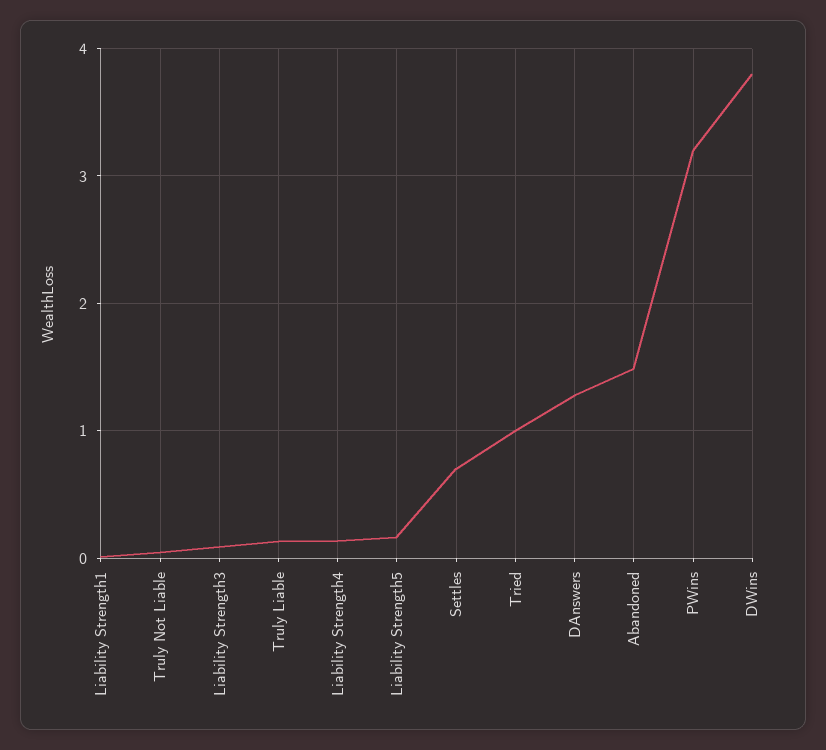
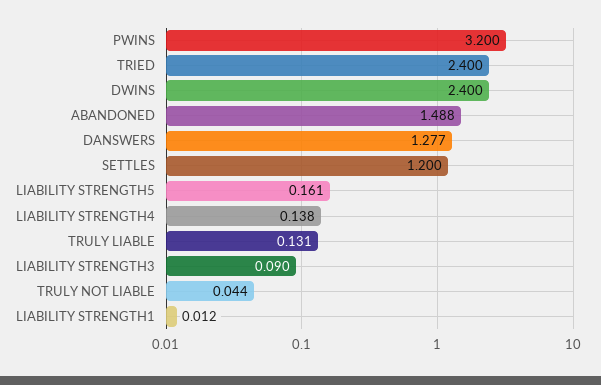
Settles: 0.7 -> 1.2
Tried: 1 -> 2.4
DWins: 3.8 -> 2.4

